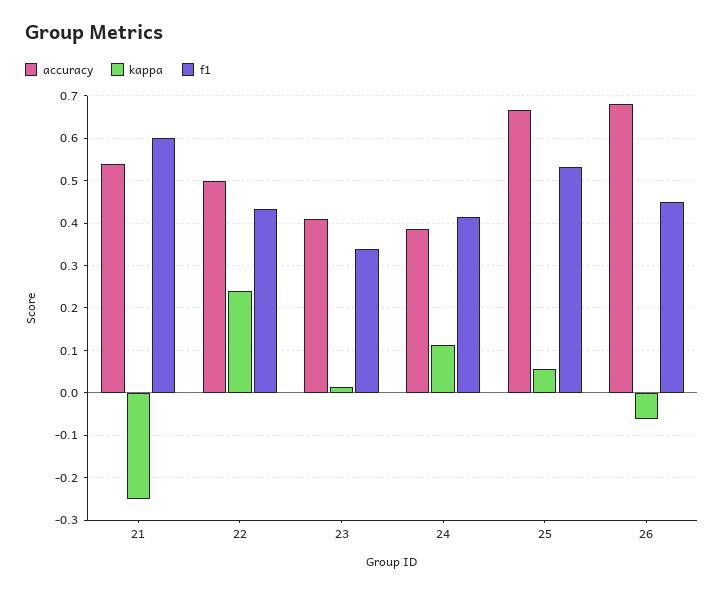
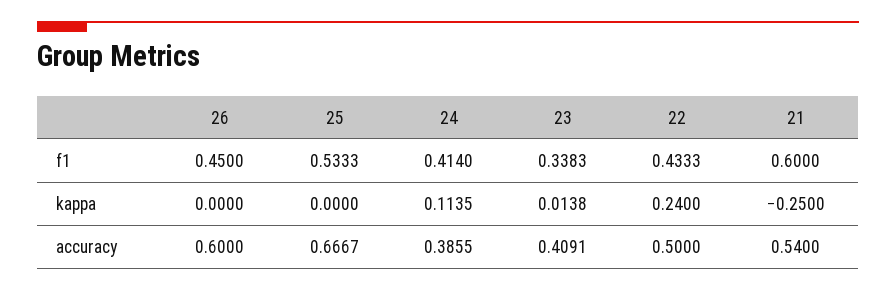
kappa, 25: 0.06 -> 0
accuracy, 26: 0.68 -> 0.6
kappa, 26: -0.06 -> 0

